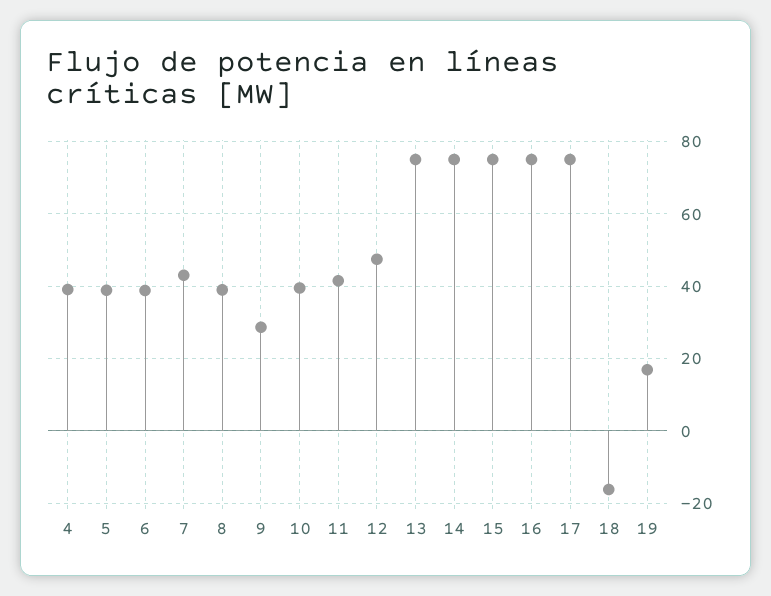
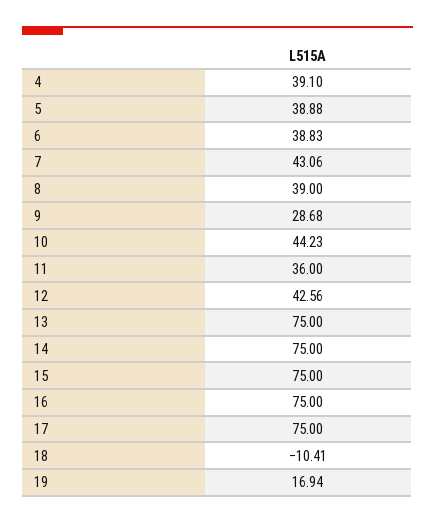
10: 40 -> 44.23
11: 42 -> 36
12: 48 -> 42.56
18: -16 -> -10.41

